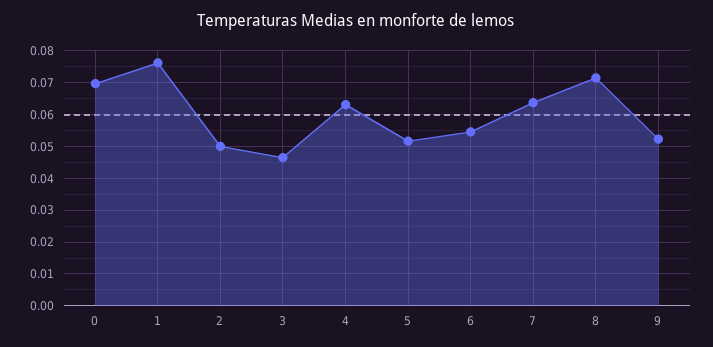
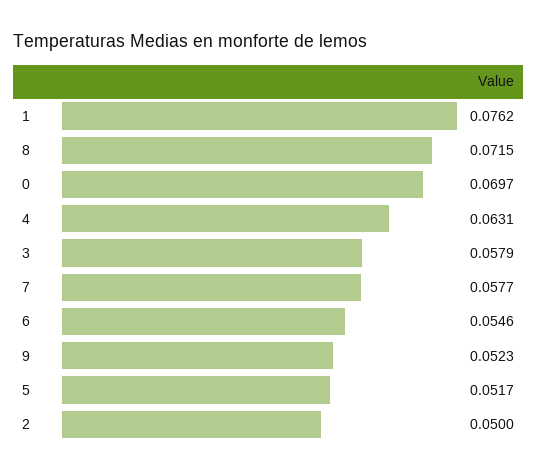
3: 0.046 -> 0.0579
7: 0.064 -> 0.0577

